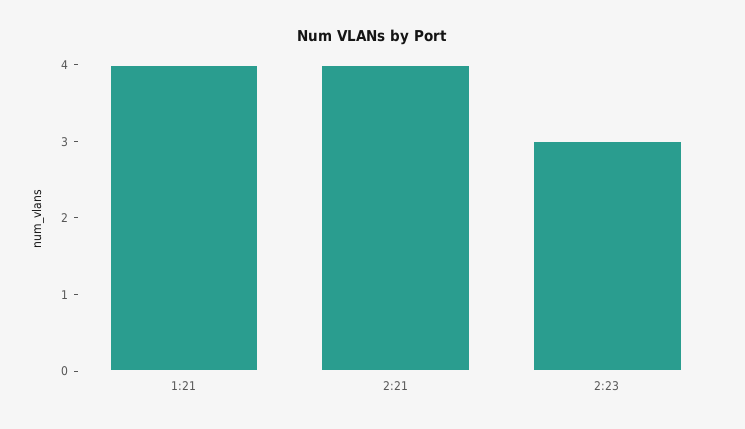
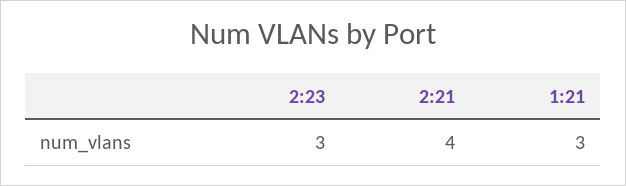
1:21: 4 -> 3

